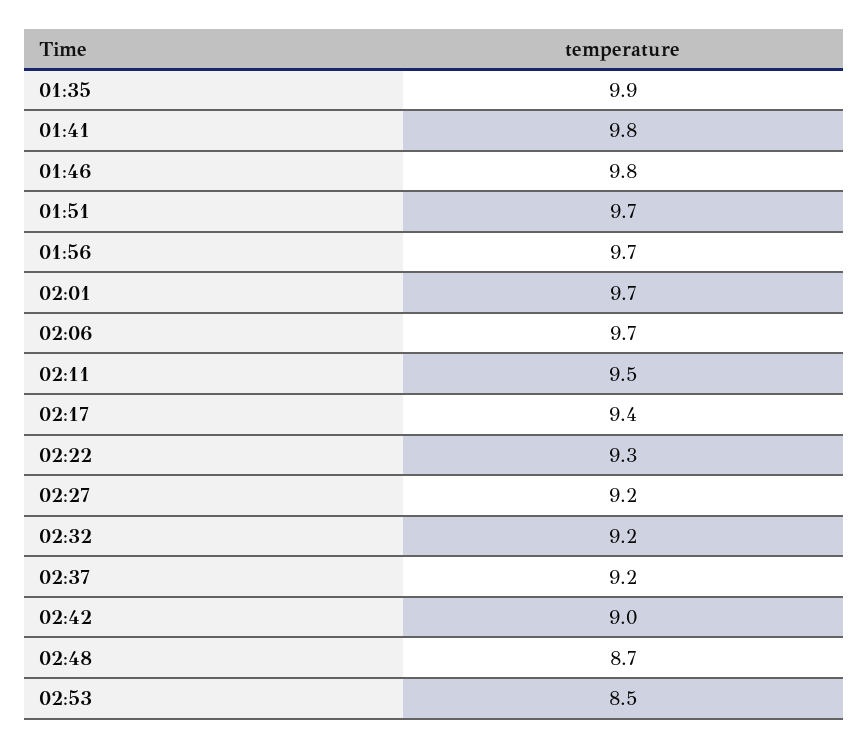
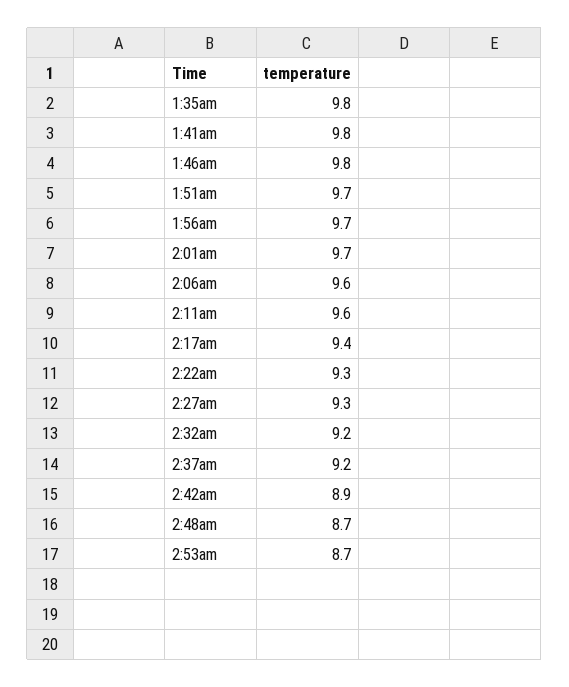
01:35: 9.9 -> 9.8
02:06: 9.7 -> 9.6
02:11: 9.5 -> 9.6
02:27: 9.2 -> 9.3
02:42: 9 -> 8.9
02:53: 8.5 -> 8.7

